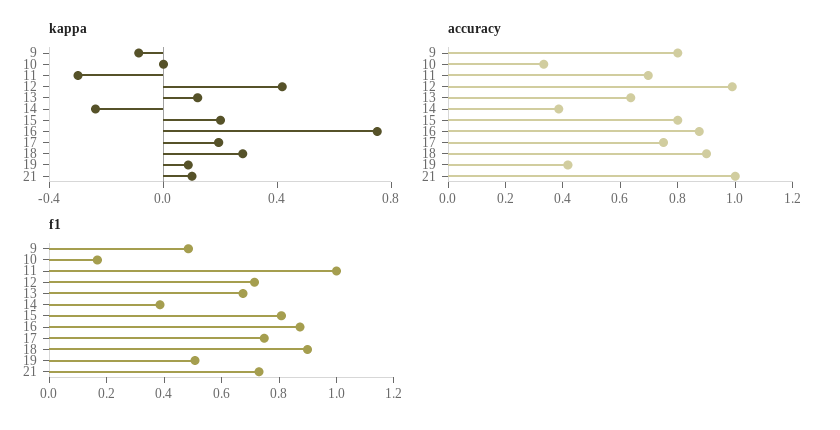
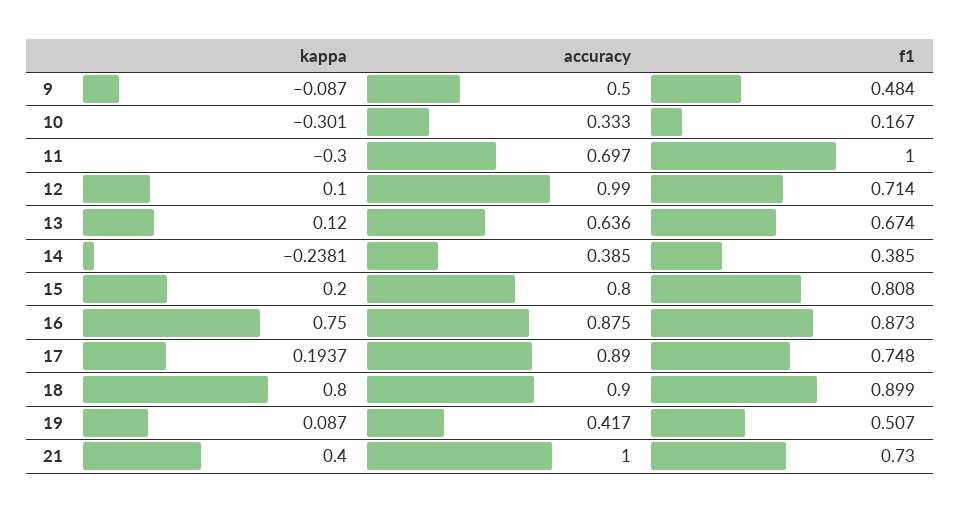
kappa, 10: 0 -> -0.301
kappa, 12: 0.4 -> 0.1
kappa, 18: 0.3 -> 0.8
kappa, 21: 0.1 -> 0.4
accuracy, 9: 0.8 -> 0.5
accuracy, 17: 0.75 -> 0.89

